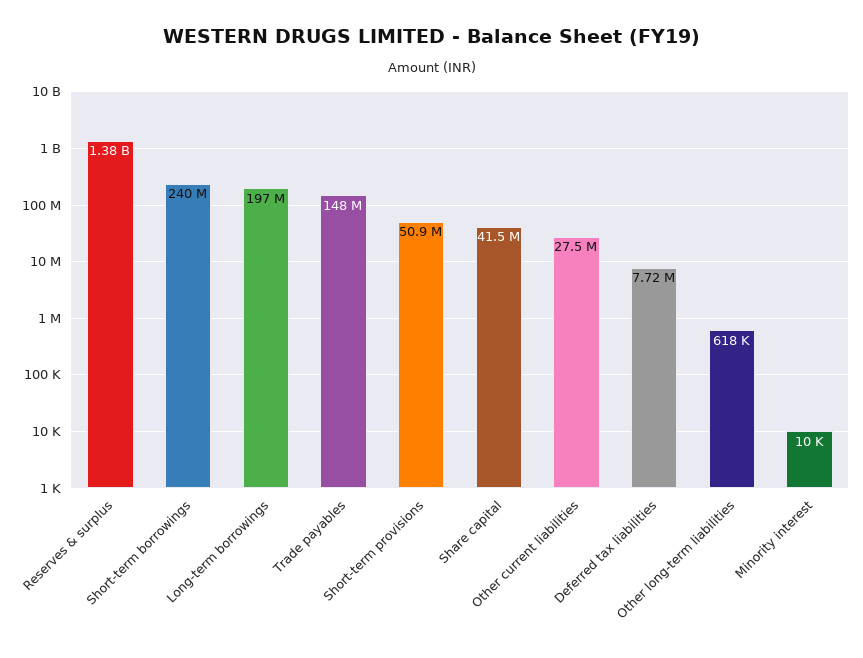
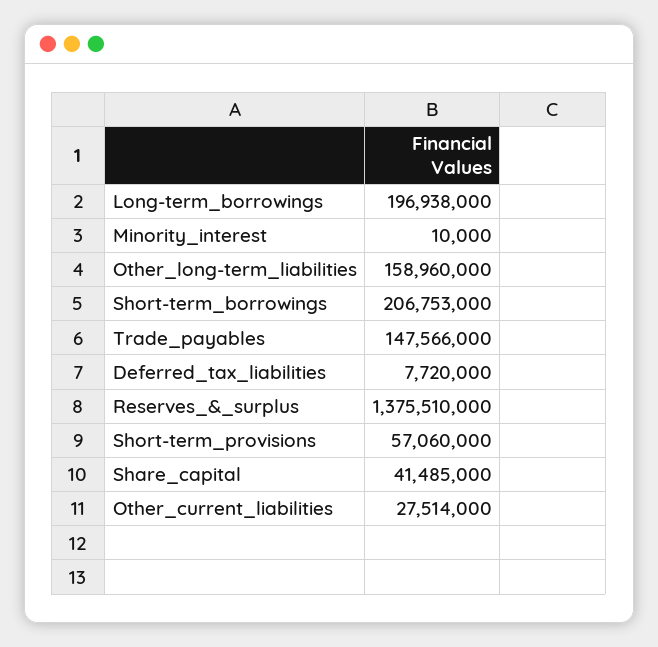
Short-term borrowings: 240000000 -> 206753000
Short-term provisions: 50900000 -> 57060000
Other long-term liabilities: 618000 -> 158960000

